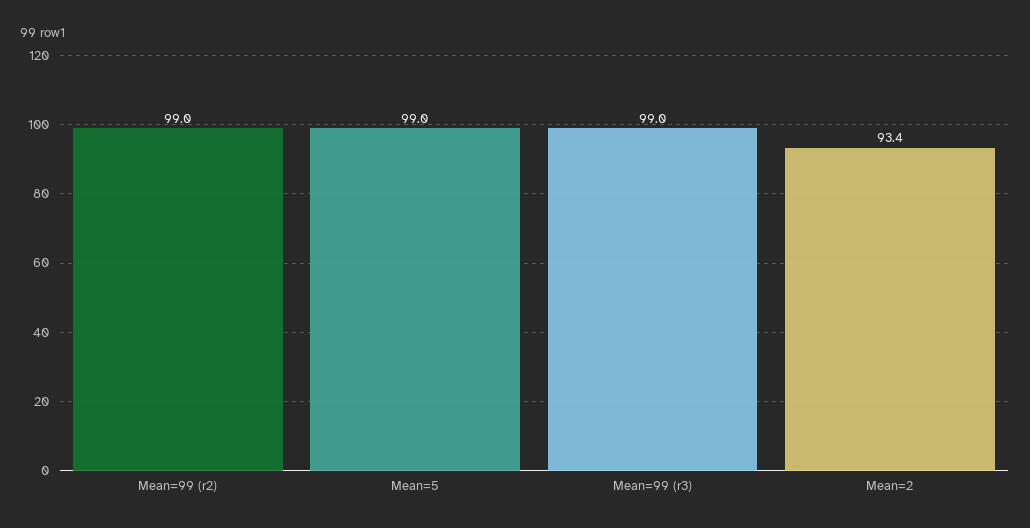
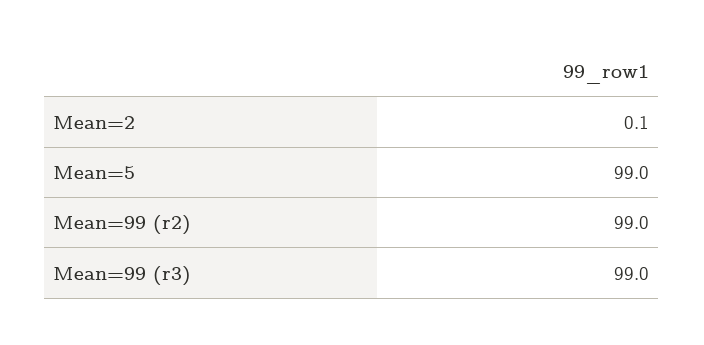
Mean=2: 93.4 -> 0.1

